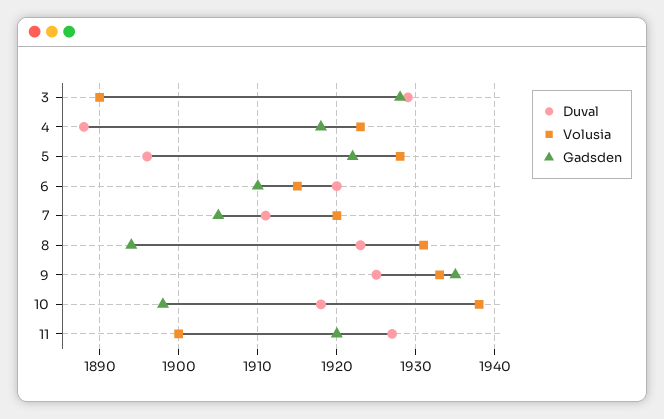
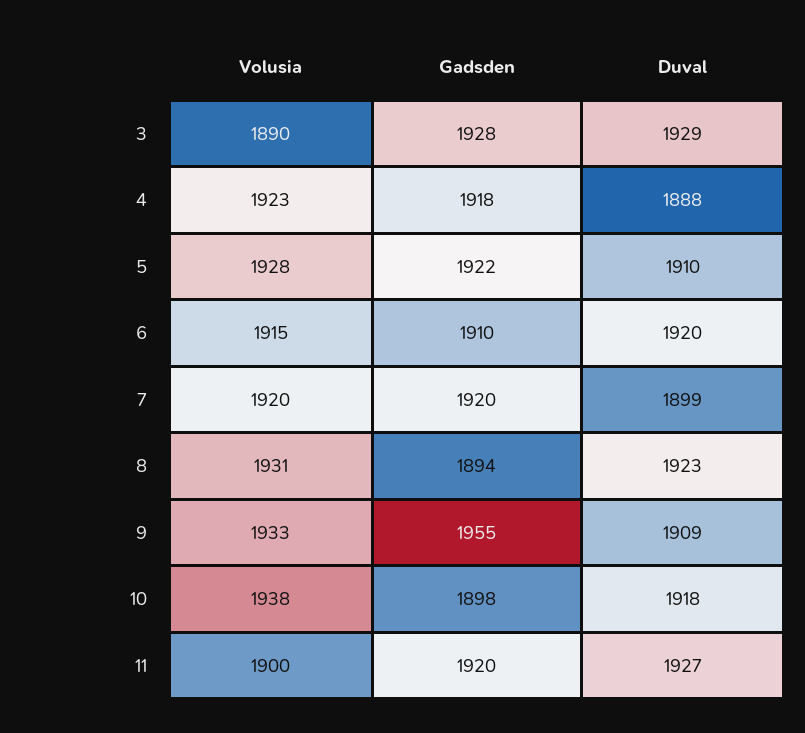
Duval, 5: 1896 -> 1910
Duval, 7: 1911 -> 1899
Gadsden, 7: 1905 -> 1920
Duval, 9: 1925 -> 1909
Gadsden, 9: 1935 -> 1955

